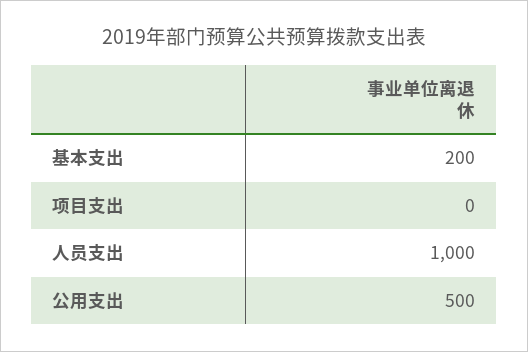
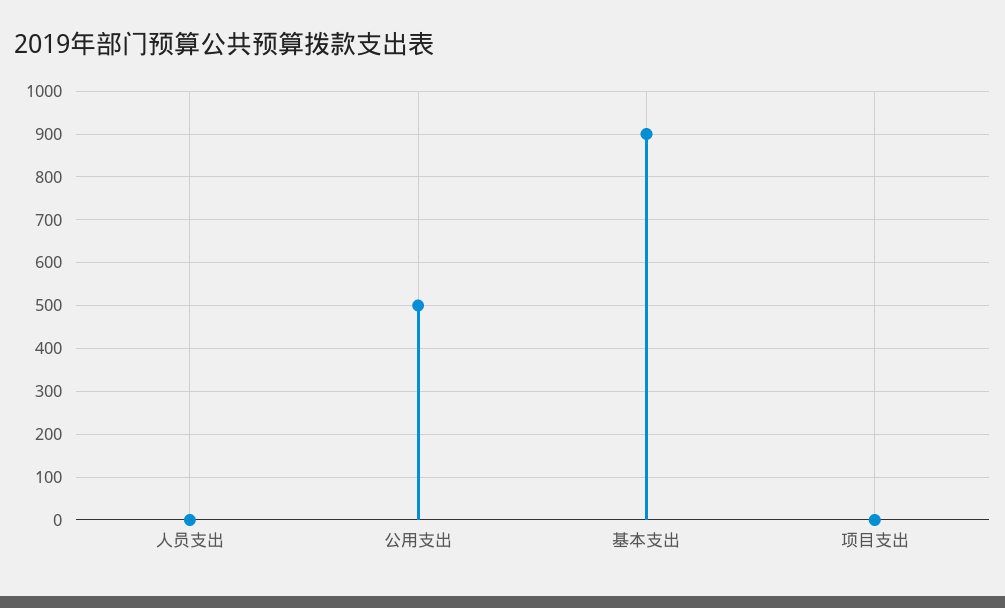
基本支出: 200 -> 900
人员支出: 1000 -> 0

